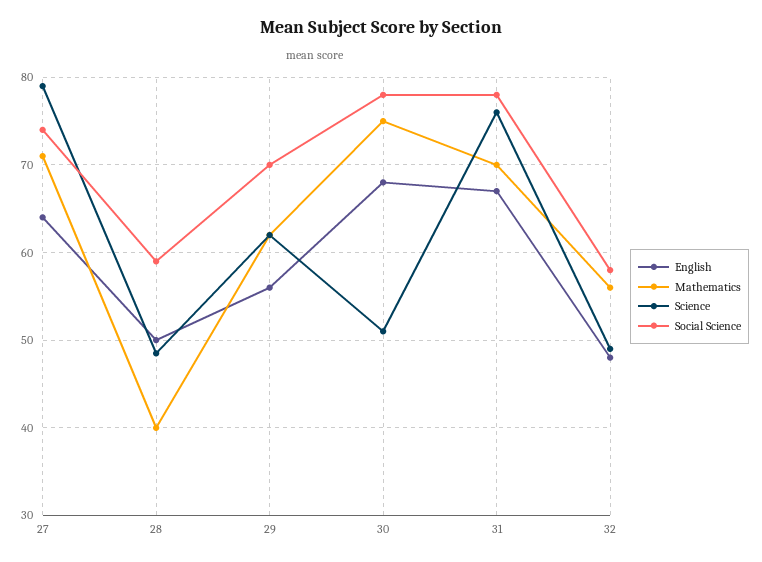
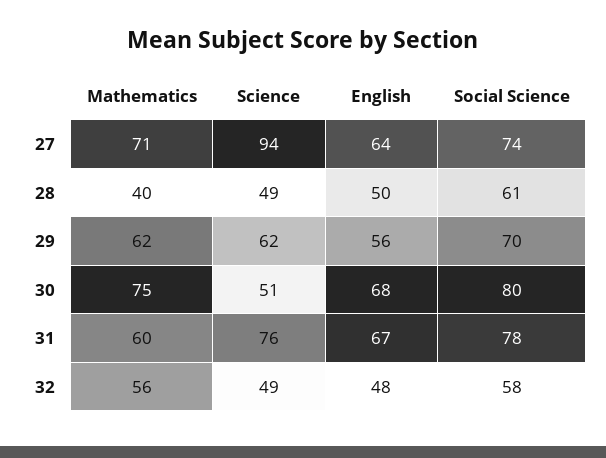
Science, 27: 79 -> 94
Social Science, 28: 59 -> 61
Social Science, 30: 78 -> 80
Mathematics, 31: 70 -> 60

